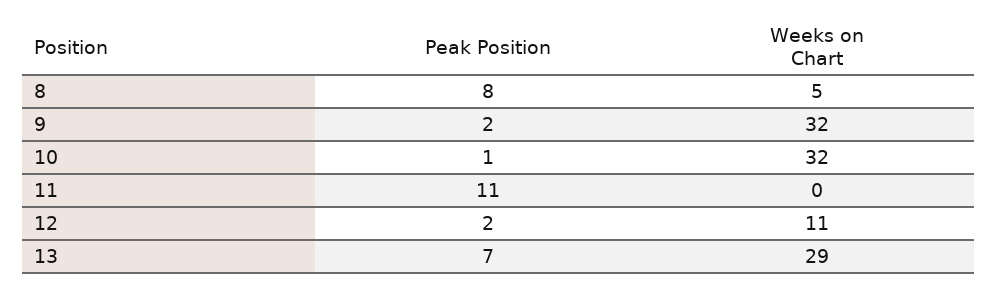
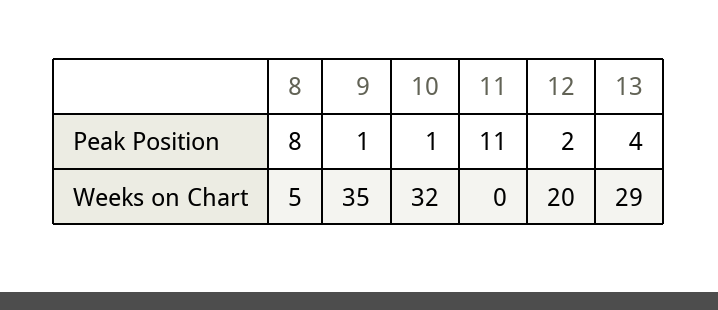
Peak Position, 9: 2 -> 1
Weeks on Chart, 9: 32 -> 35
Weeks on Chart, 12: 11 -> 20
Peak Position, 13: 7 -> 4

